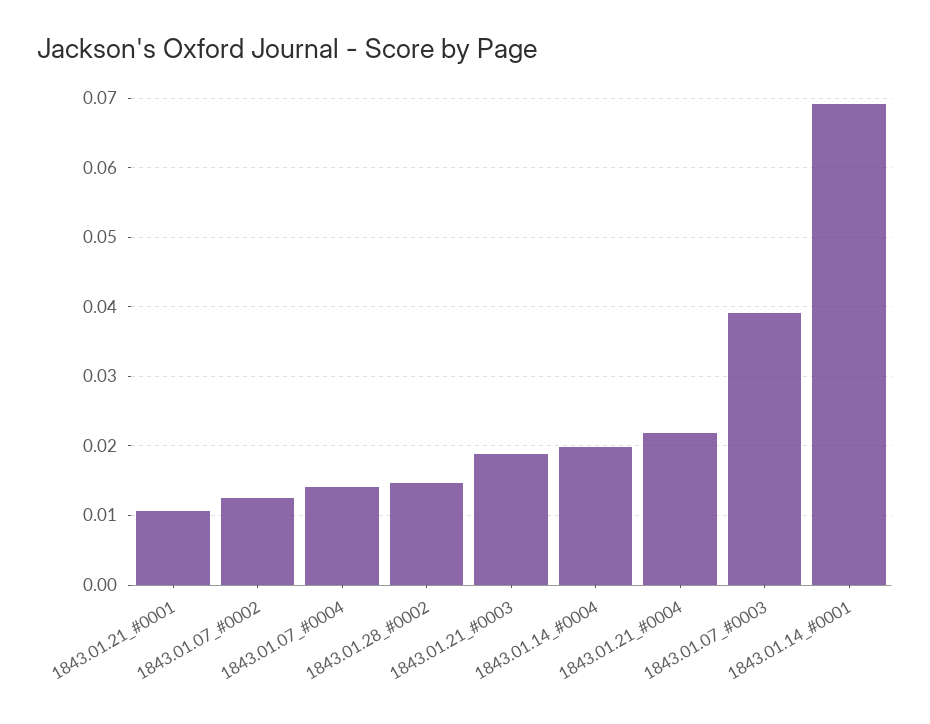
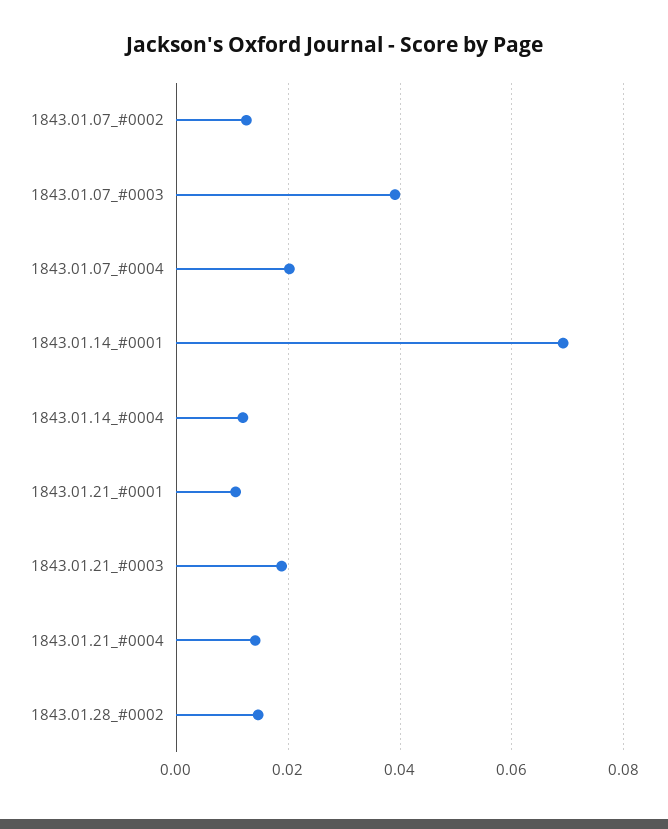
1843.01.07_#0004: 0.014 -> 0.02
1843.01.14_#0004: 0.02 -> 0.012
1843.01.21_#0004: 0.022 -> 0.014

